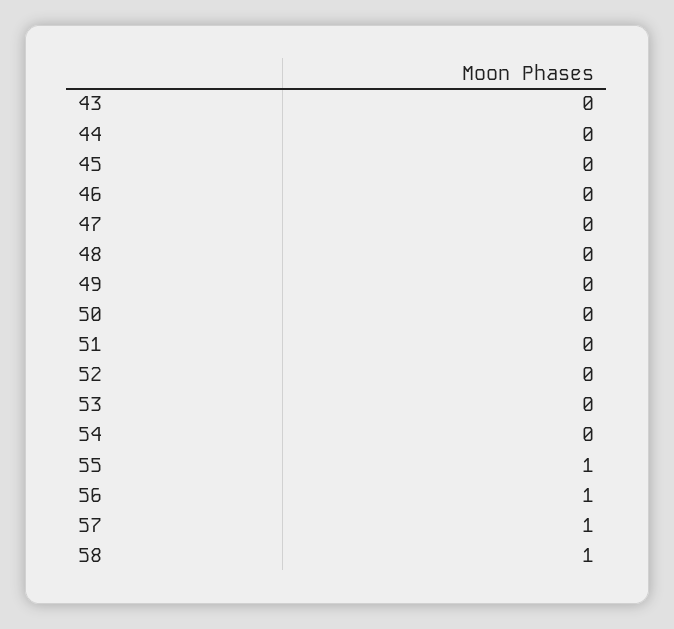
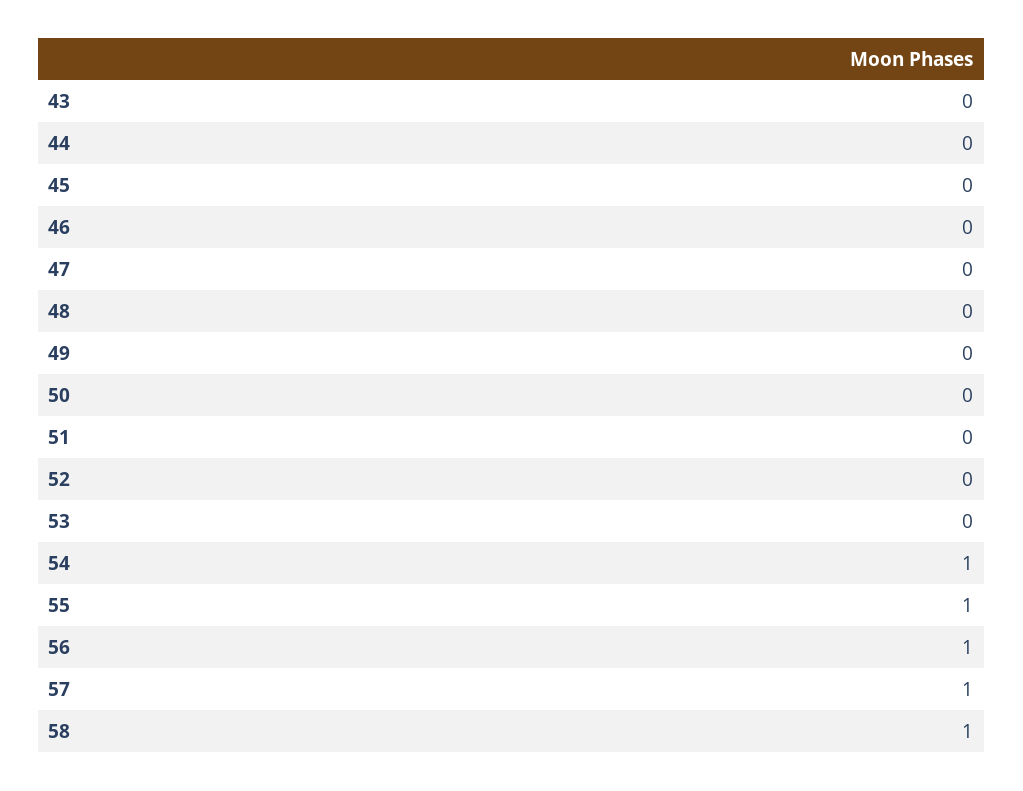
54: 0 -> 1

